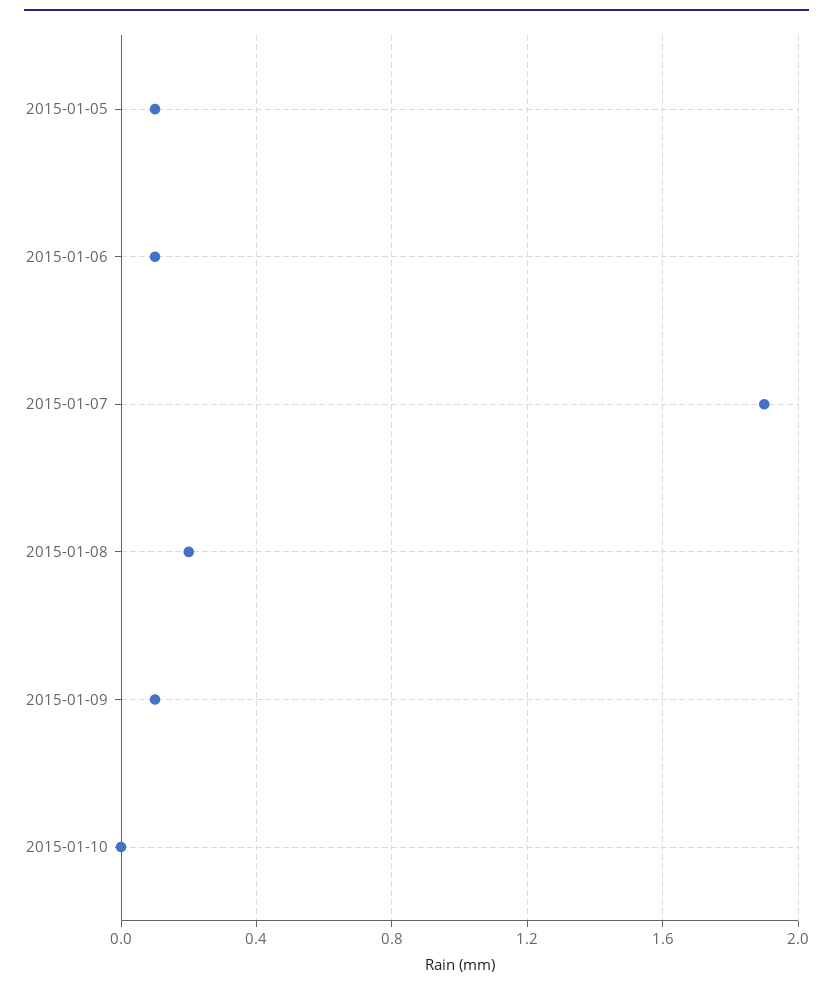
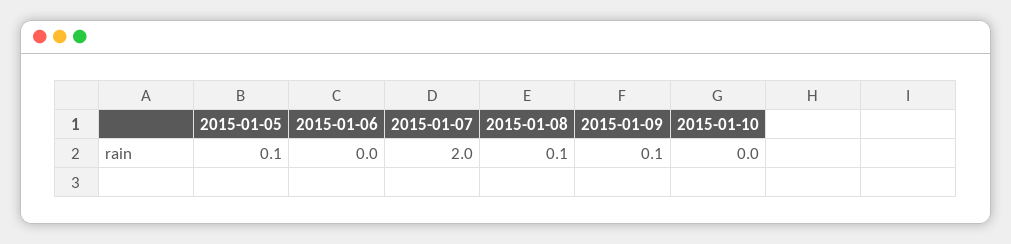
2015-01-06: 0.1 -> 0
2015-01-07: 1.9 -> 2
2015-01-08: 0.2 -> 0.1

